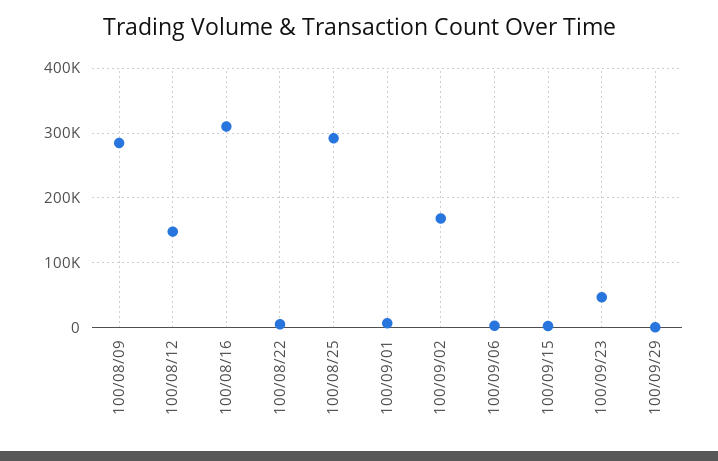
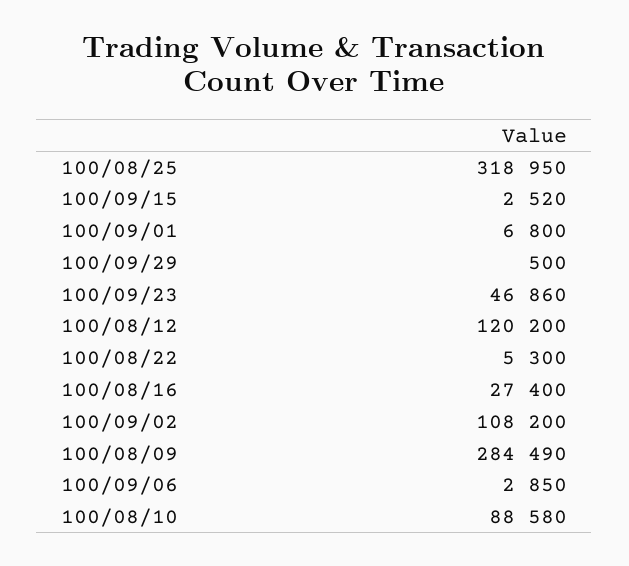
100/08/12: 150000 -> 120200
100/08/16: 310000 -> 27400
100/08/25: 290000 -> 318950
100/09/02: 170000 -> 108200
100/08/10: none -> 88580

